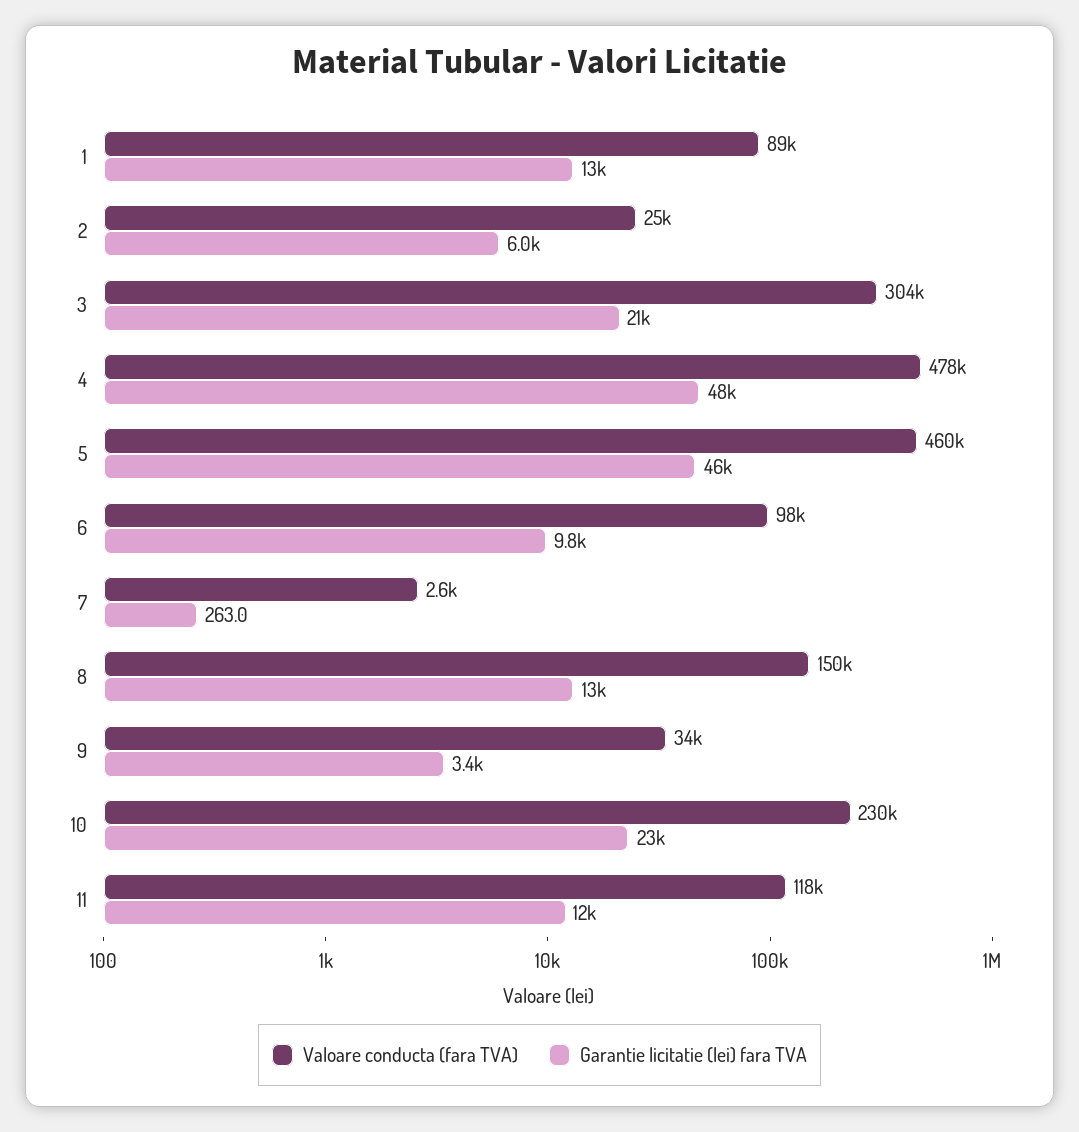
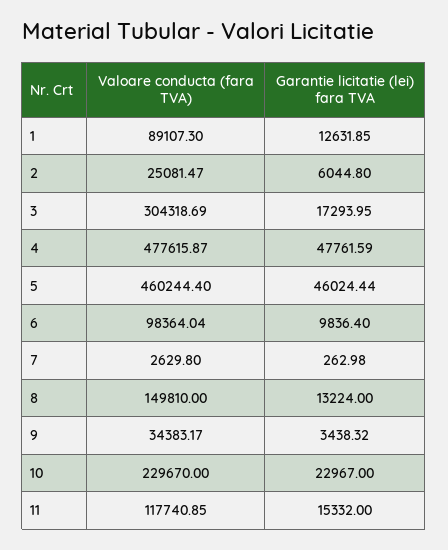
Garantie licitatie (lei) fara TVA, 3: 21000 -> 17293.95
Garantie licitatie (lei) fara TVA, 11: 12000 -> 15332

